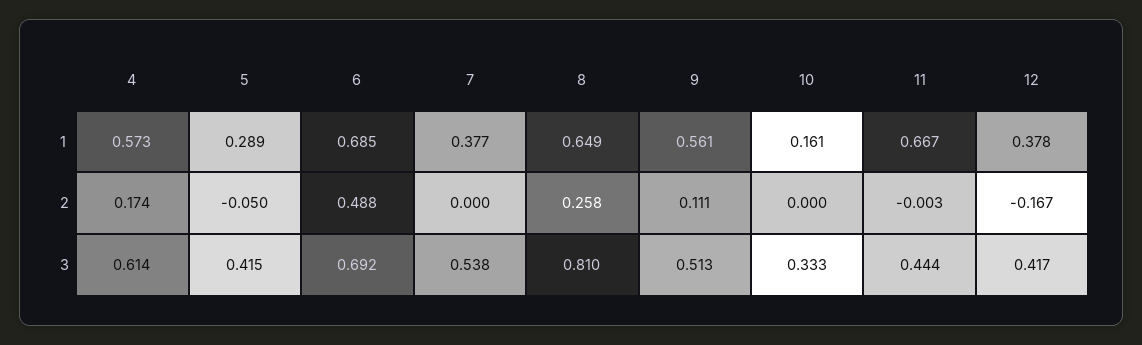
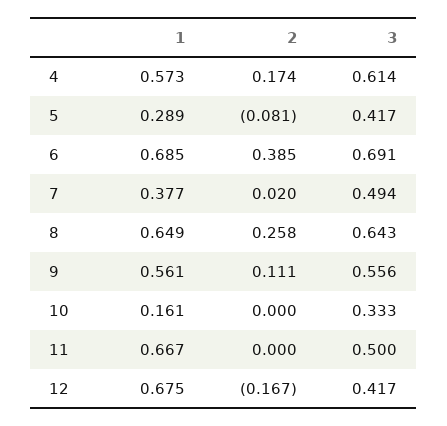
12, 1: 0.378 -> 0.675
5, 2: -0.05 -> -0.081
6, 2: 0.488 -> 0.385
7, 2: 0 -> 0.02
11, 2: -0.003 -> 0
5, 3: 0.415 -> 0.417
6, 3: 0.692 -> 0.691
7, 3: 0.538 -> 0.494
8, 3: 0.81 -> 0.643
9, 3: 0.513 -> 0.556
11, 3: 0.444 -> 0.5

